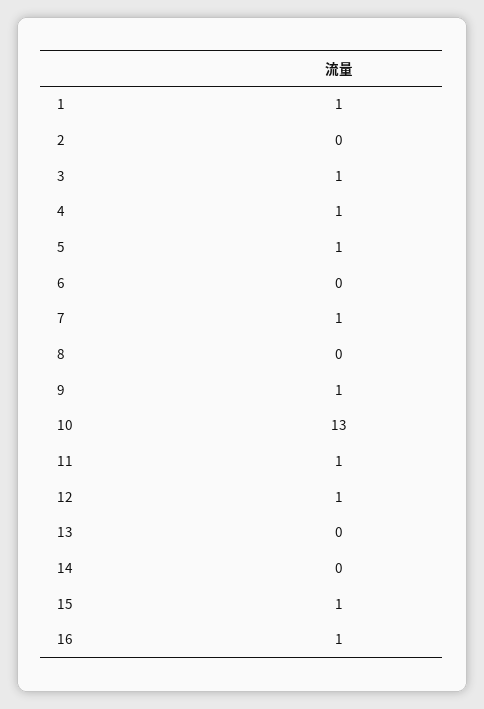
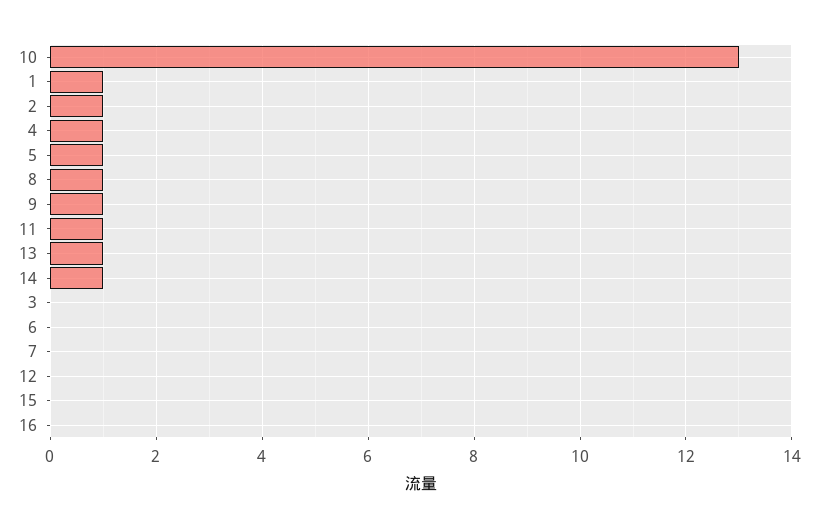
2: 0 -> 1
3: 1 -> 0
7: 1 -> 0
8: 0 -> 1
12: 1 -> 0
13: 0 -> 1
14: 0 -> 1
15: 1 -> 0
16: 1 -> 0

